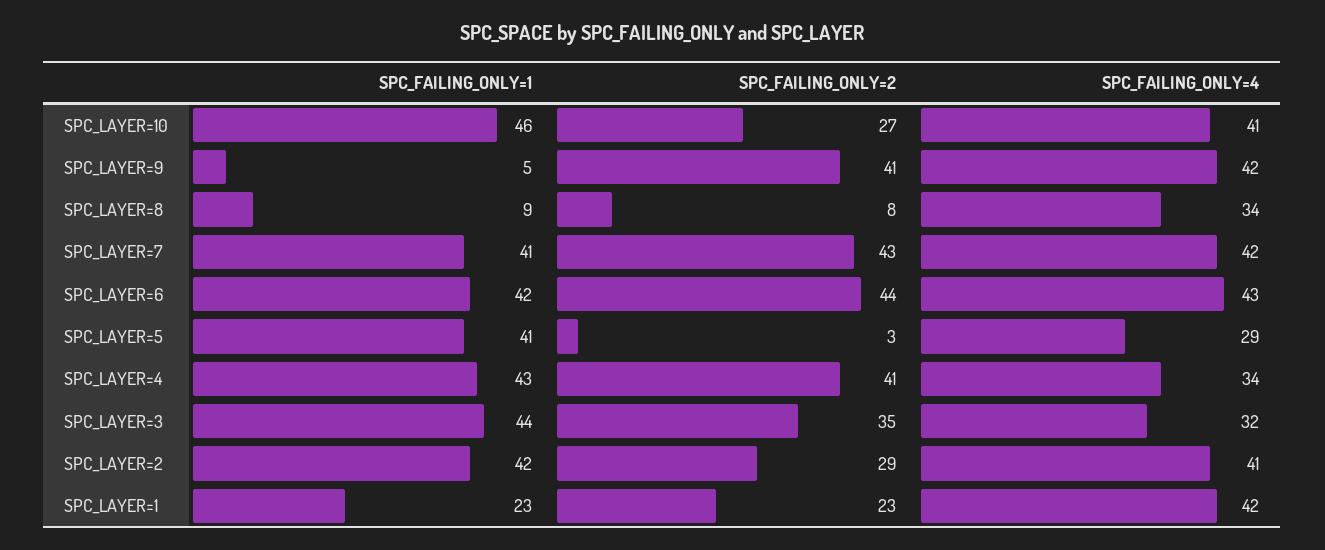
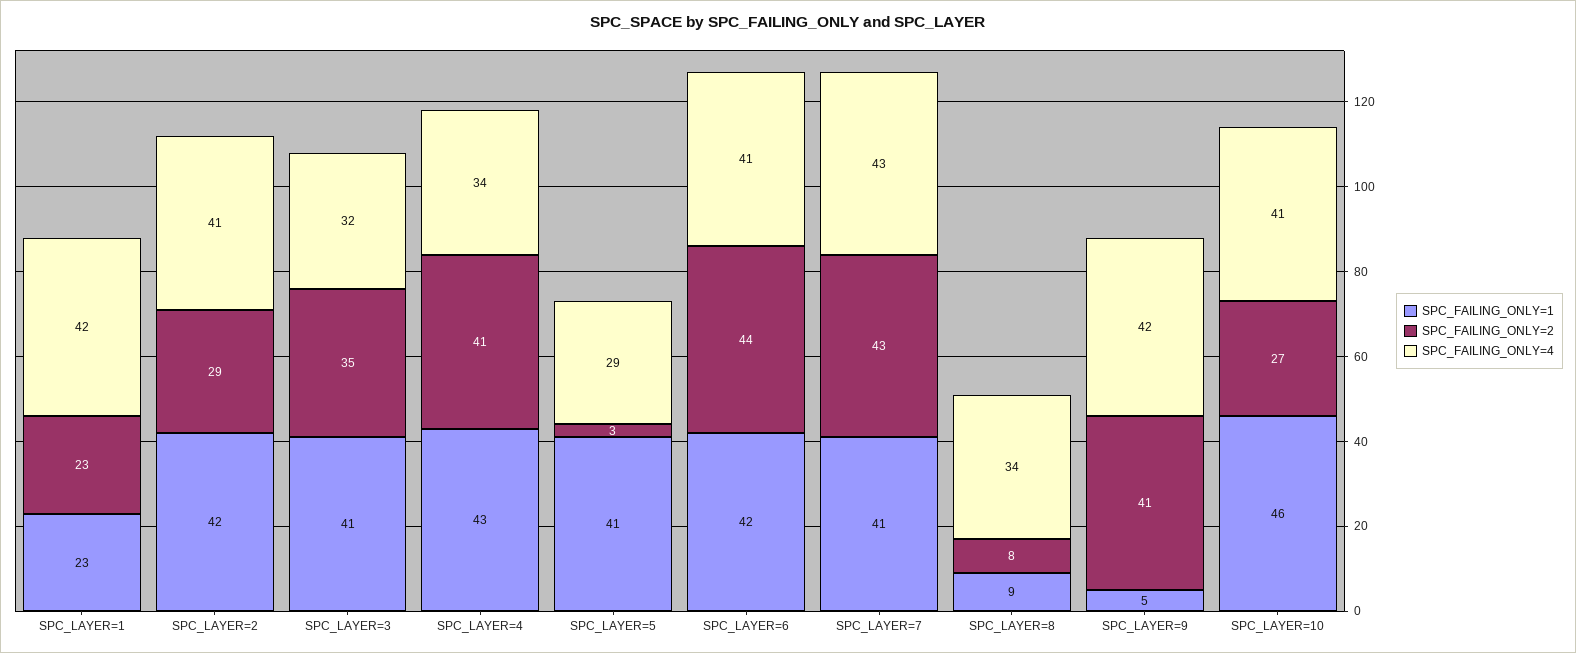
SPC_FAILING_ONLY=4, SPC_LAYER=7: 42 -> 43
SPC_FAILING_ONLY=4, SPC_LAYER=6: 43 -> 41
SPC_FAILING_ONLY=1, SPC_LAYER=3: 44 -> 41

